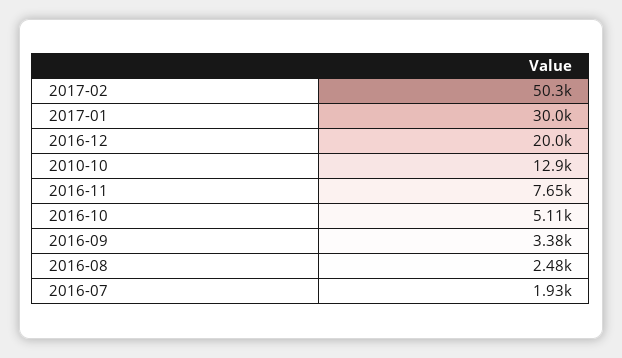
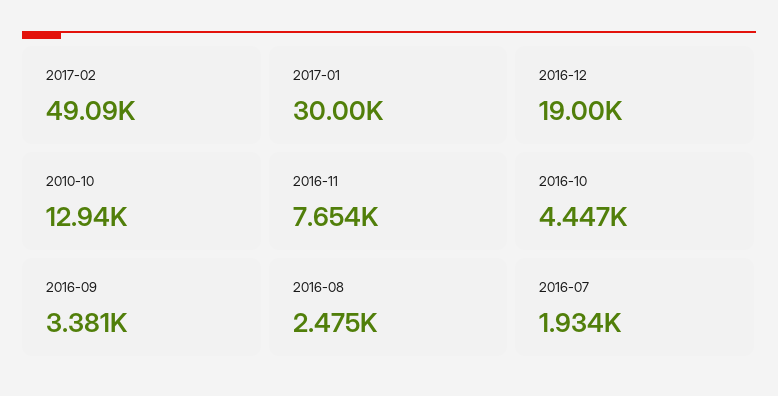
2017-02: 50300 -> 49090
2016-12: 20000 -> 19000
2016-10: 5110 -> 4447

